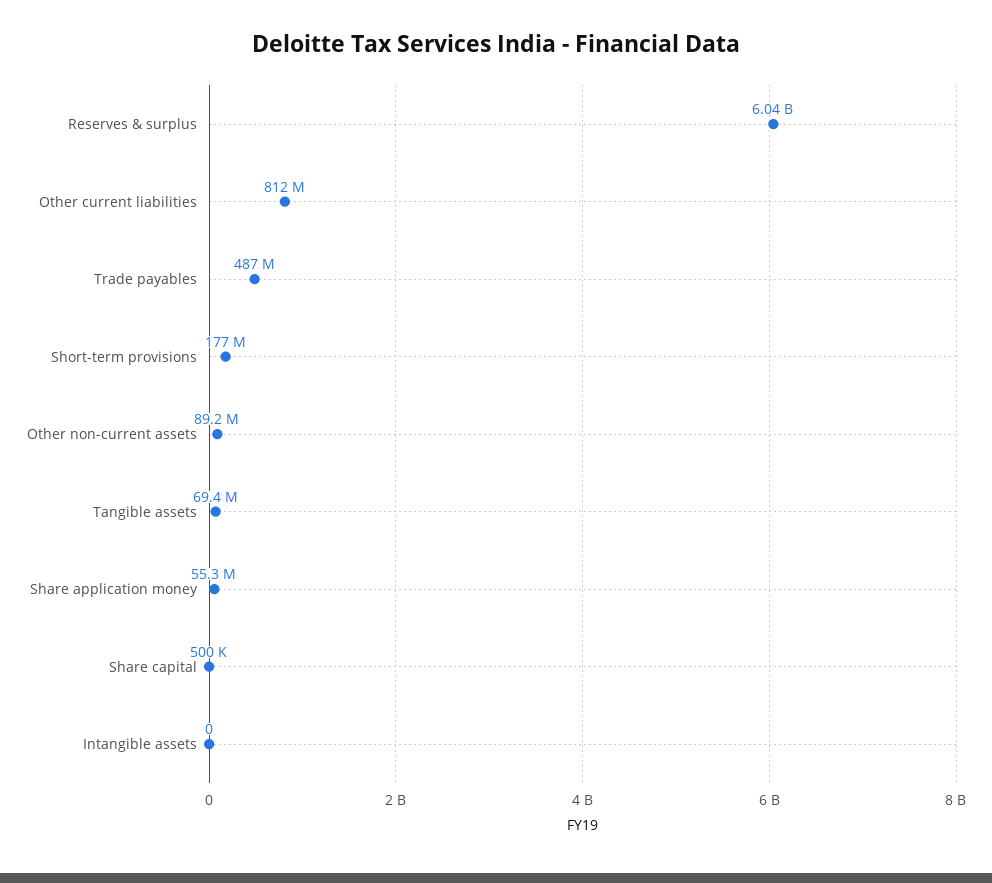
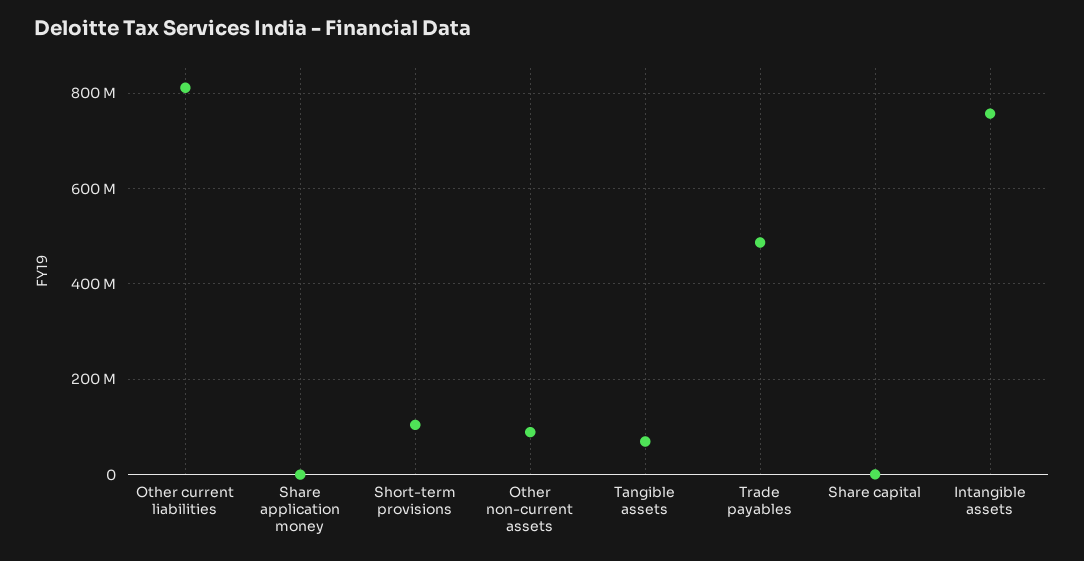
Reserves & surplus: 6040000000 -> none
Short-term provisions: 177000000 -> 100000000
Share application money: 55300000 -> 0
Intangible assets: 0 -> 760000000

